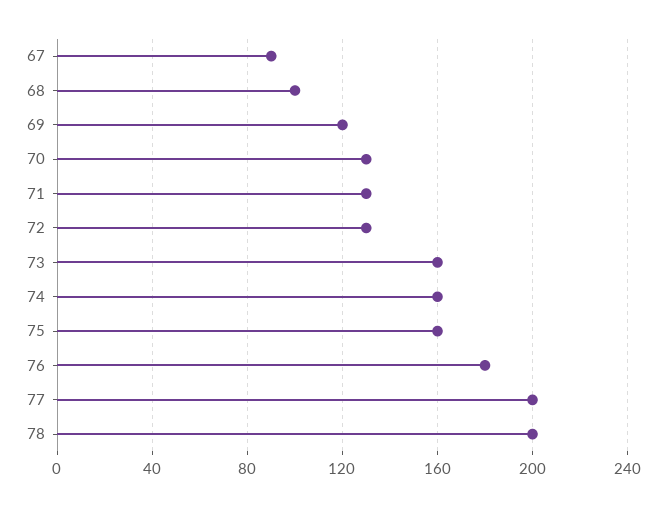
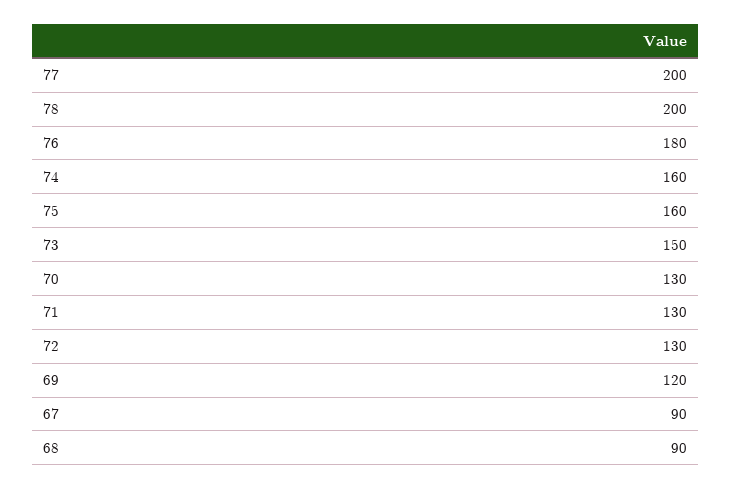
68: 100 -> 90
73: 160 -> 150

